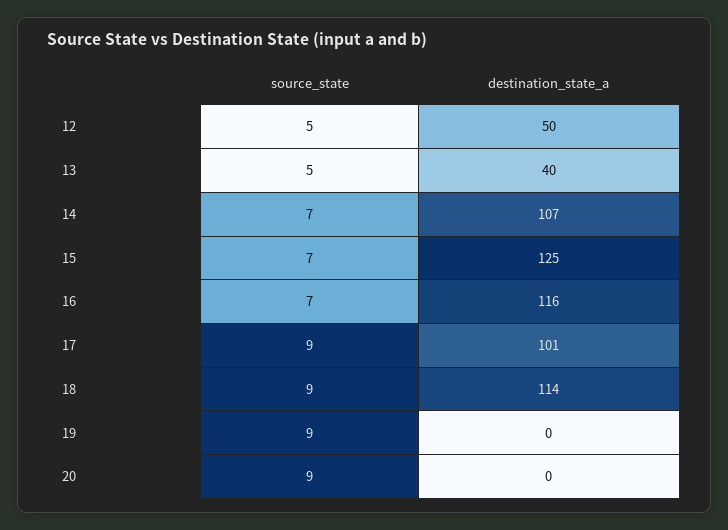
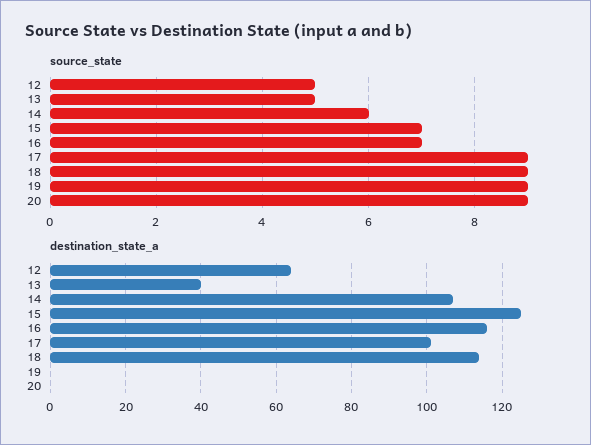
destination_state_a, 12: 50 -> 65
source_state, 14: 7 -> 6

